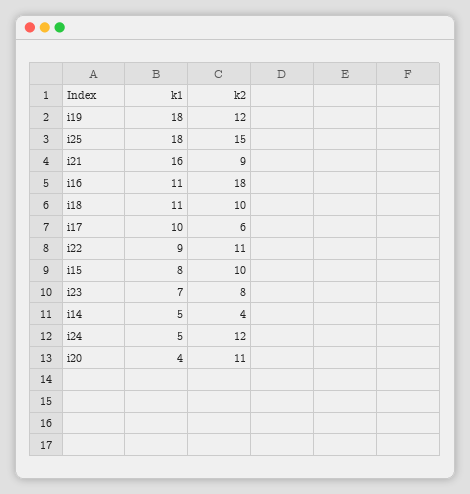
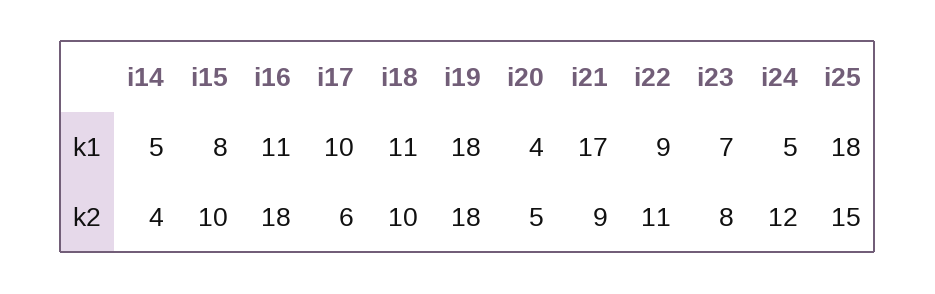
k2, i19: 12 -> 18
k1, i21: 16 -> 17
k2, i20: 11 -> 5

